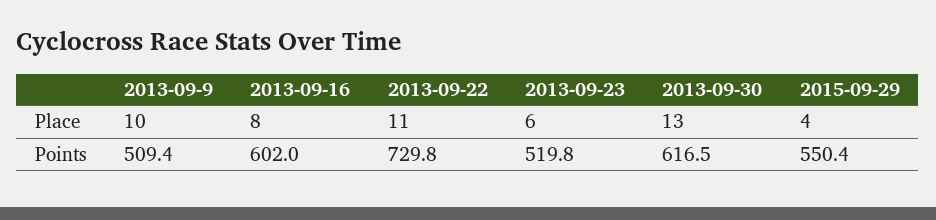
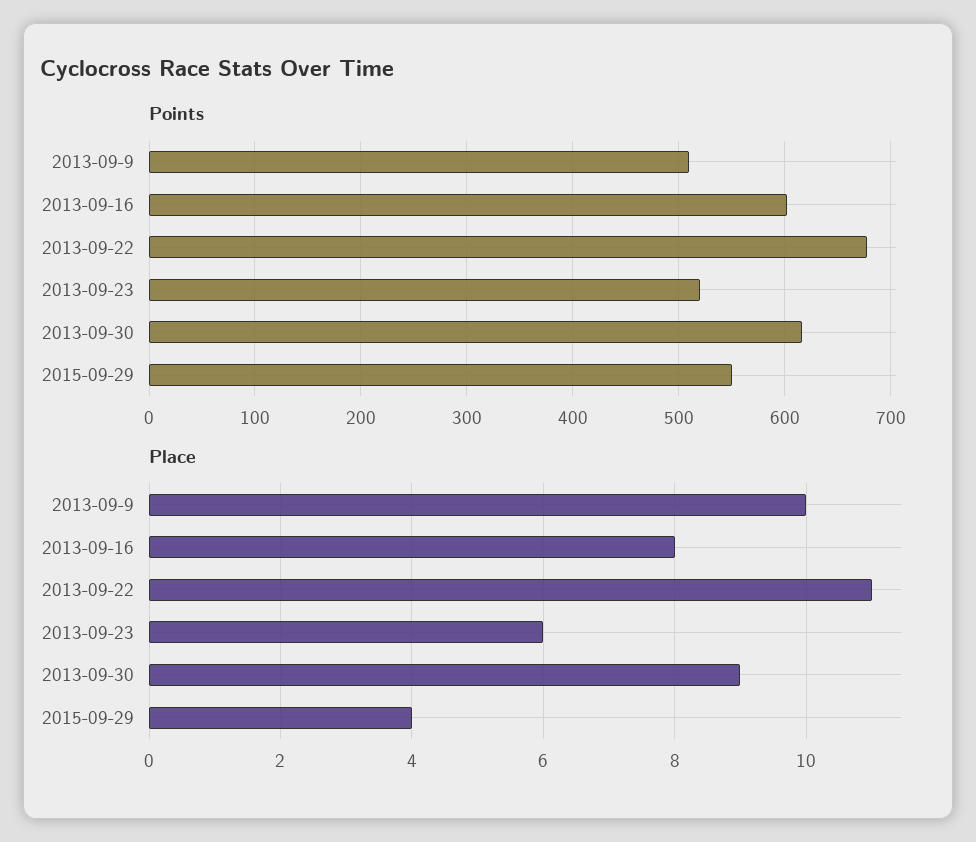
Place, 2013-09-30: 13 -> 9
Points, 2013-09-22: 729.8 -> 680

